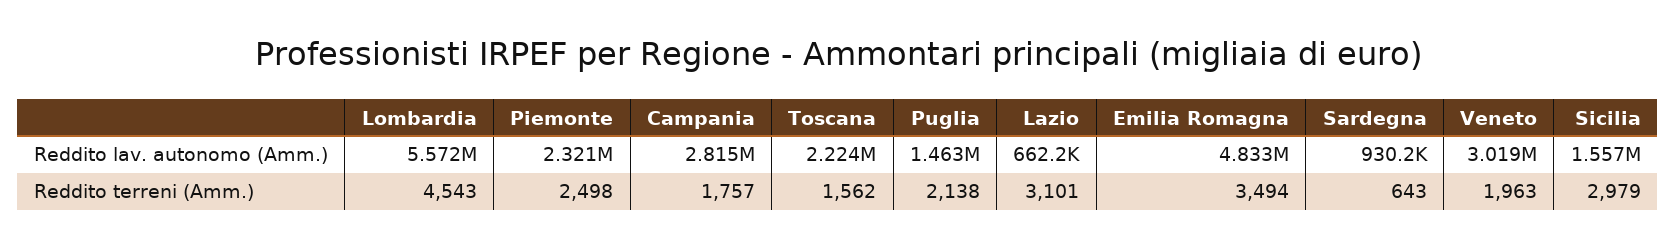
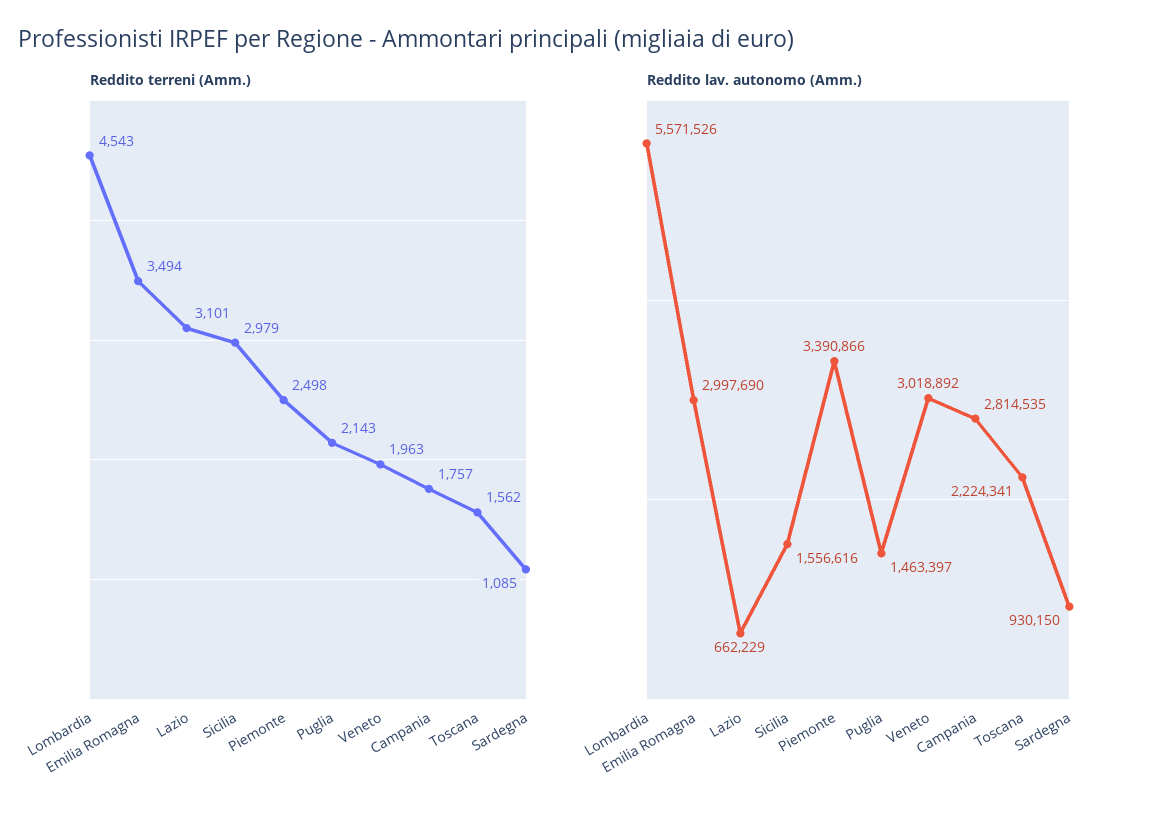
Reddito lav. autonomo (Amm.), Piemonte: 2321000 -> 3390866
Reddito lav. autonomo (Amm.), Emilia Romagna: 4833000 -> 2997690
Reddito terreni (Amm.), Puglia: 2138 -> 2143
Reddito terreni (Amm.), Sardegna: 643 -> 1085

